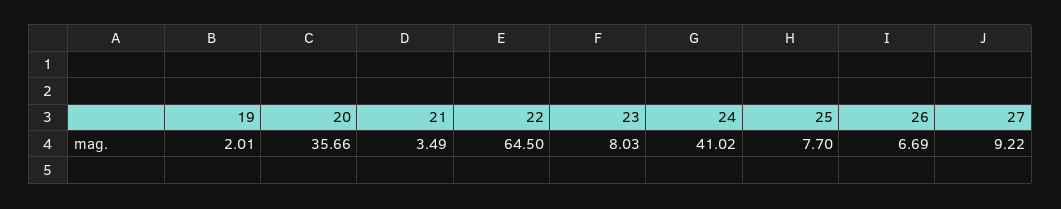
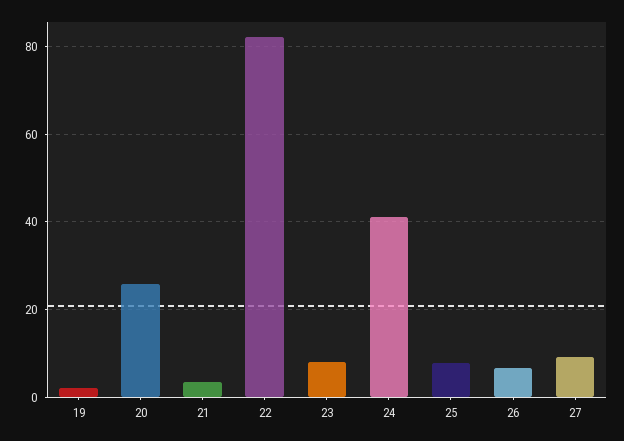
20: 35.66 -> 26
22: 64.5 -> 82

